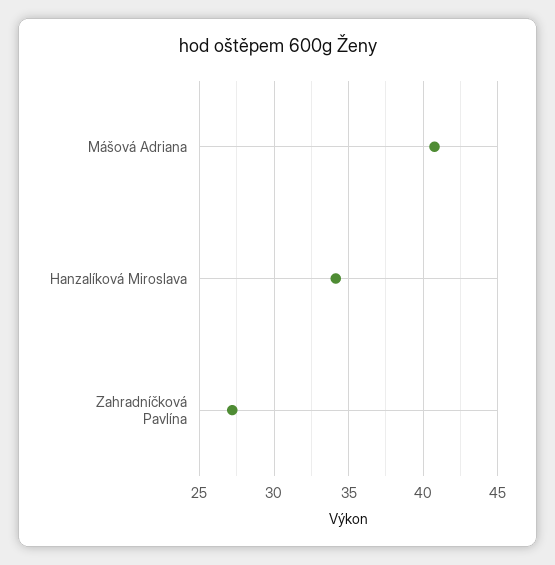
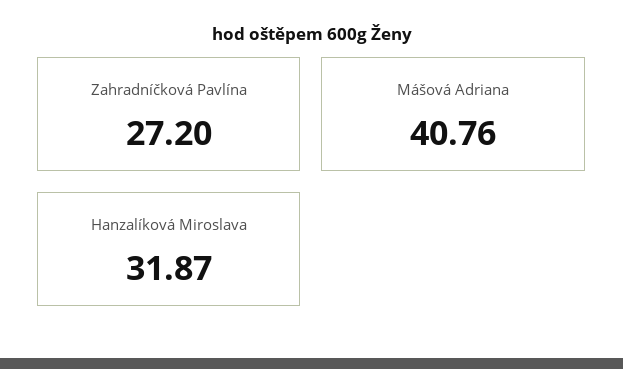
Hanzalíková Miroslava: 34 -> 31.87

